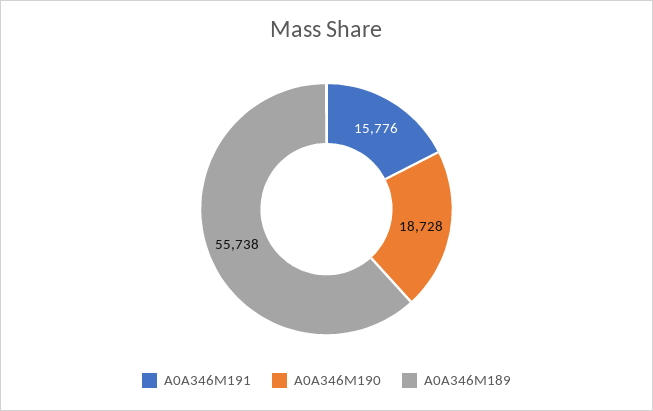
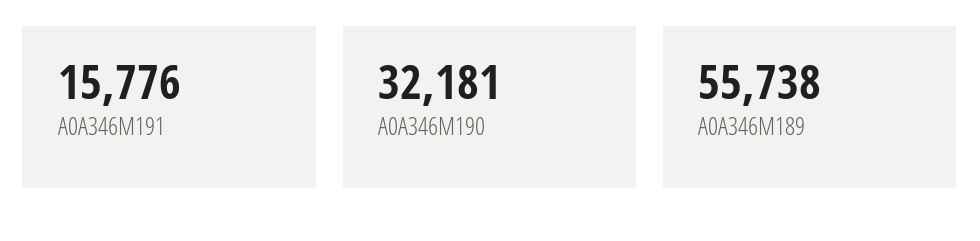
A0A346M190: 18728 -> 32181

